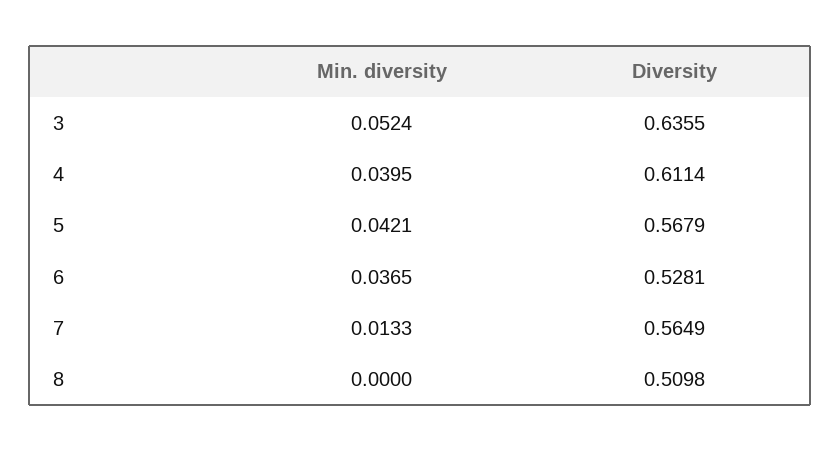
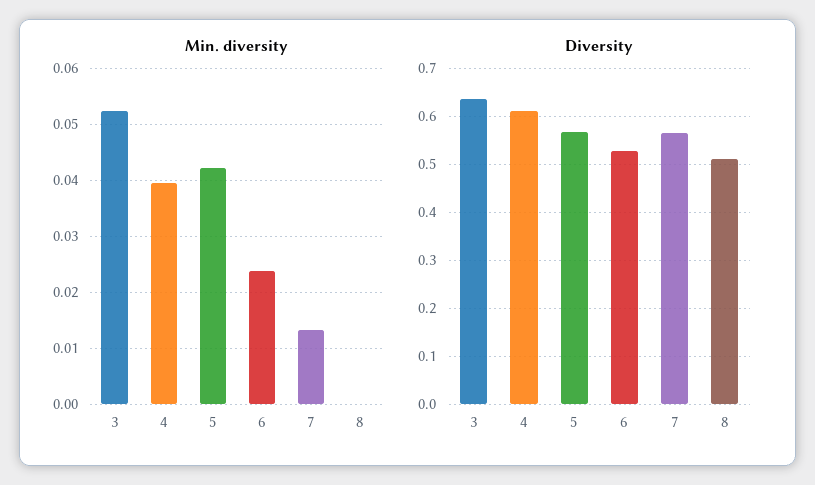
Min. diversity, 6: 0.0365 -> 0.024

